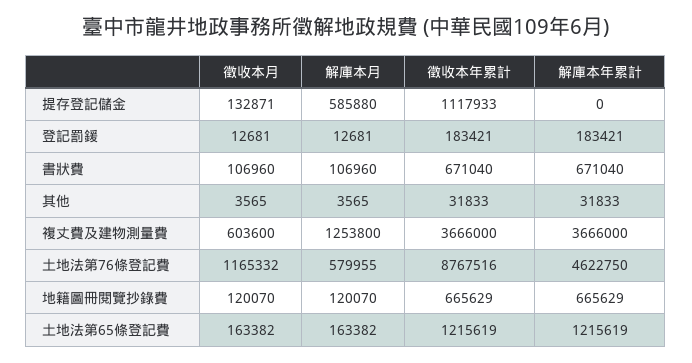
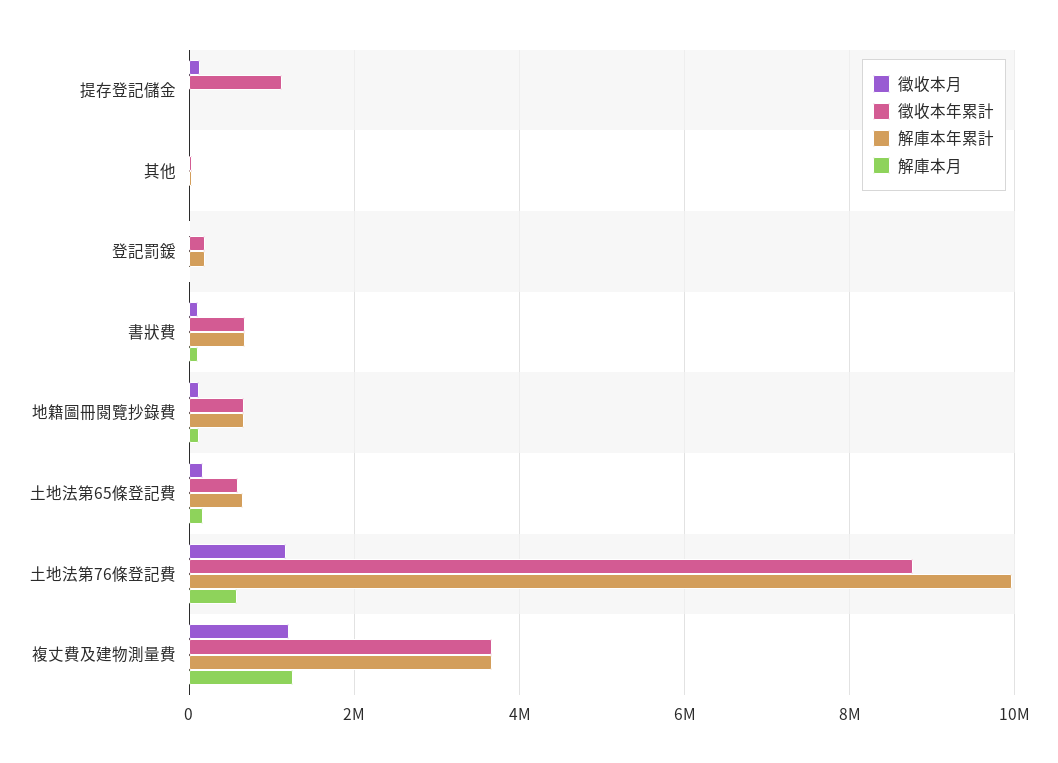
解庫本月, 提存登記儲金: 585880 -> 0
徵收本月, 複丈費及建物測量費: 603600 -> 1200000
解庫本年累計, 土地法第76條登記費: 4622750 -> 10000000
徵收本年累計, 土地法第65條登記費: 1215619 -> 600000
解庫本年累計, 土地法第65條登記費: 1215619 -> 600000

